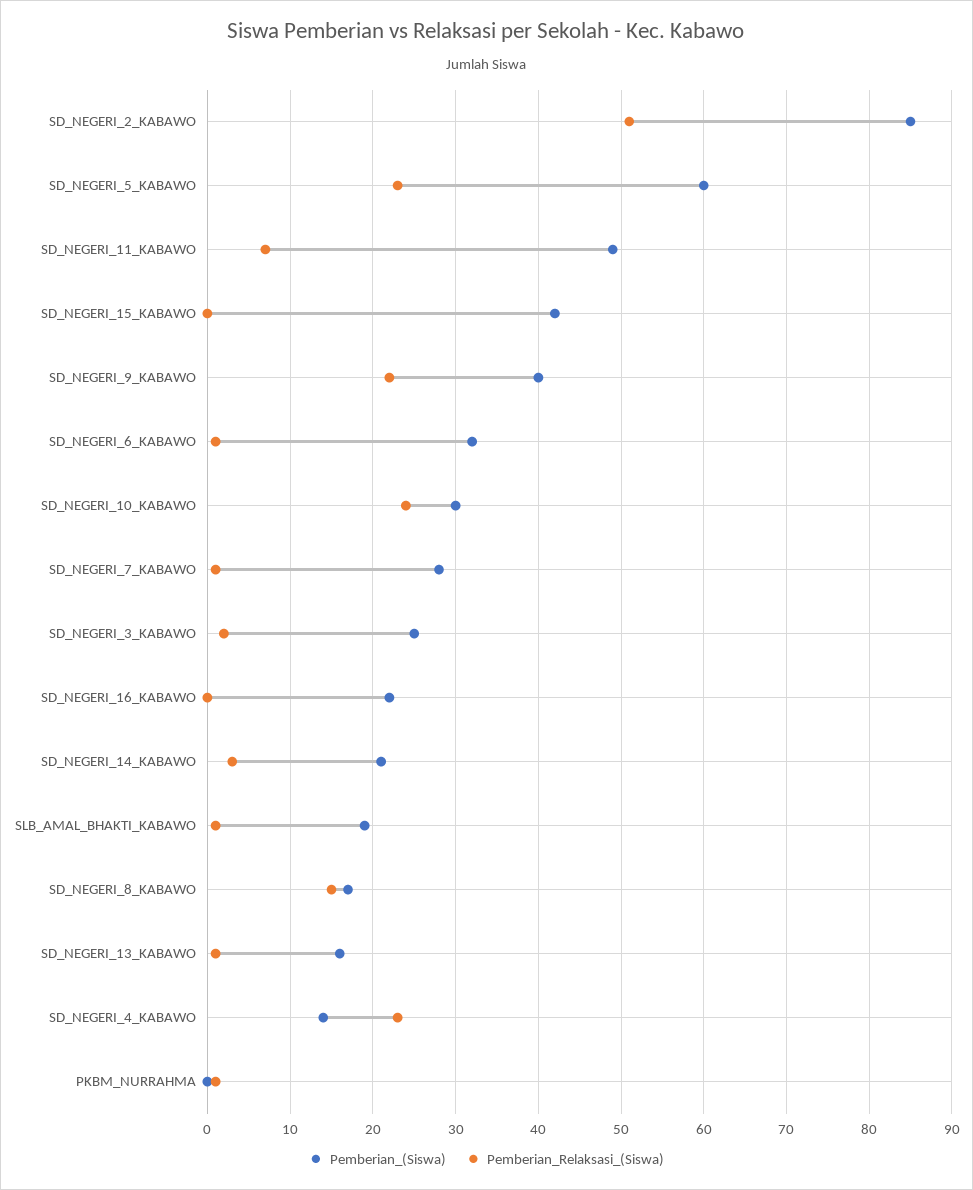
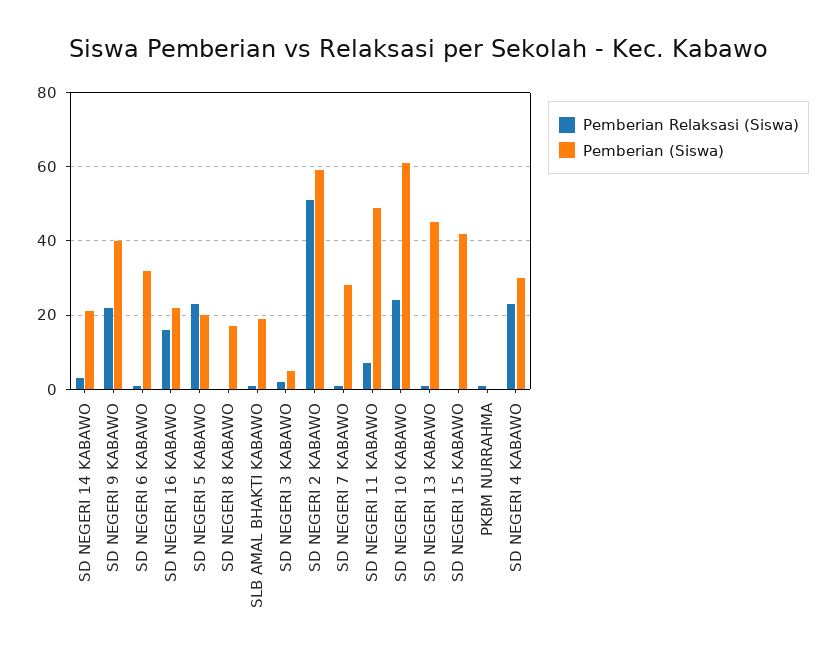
Pemberian_(Siswa), SD_NEGERI_2_KABAWO: 85 -> 60
Pemberian_(Siswa), SD_NEGERI_5_KABAWO: 60 -> 20
Pemberian_(Siswa), SD_NEGERI_10_KABAWO: 30 -> 60
Pemberian_(Siswa), SD_NEGERI_3_KABAWO: 25 -> 5
Pemberian_Relaksasi_(Siswa), SD_NEGERI_16_KABAWO: 0 -> 15
Pemberian_Relaksasi_(Siswa), SD_NEGERI_8_KABAWO: 15 -> 0
Pemberian_(Siswa), SD_NEGERI_13_KABAWO: 16 -> 45
Pemberian_(Siswa), SD_NEGERI_4_KABAWO: 14 -> 30

